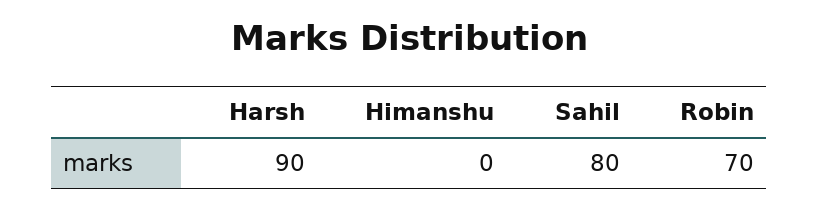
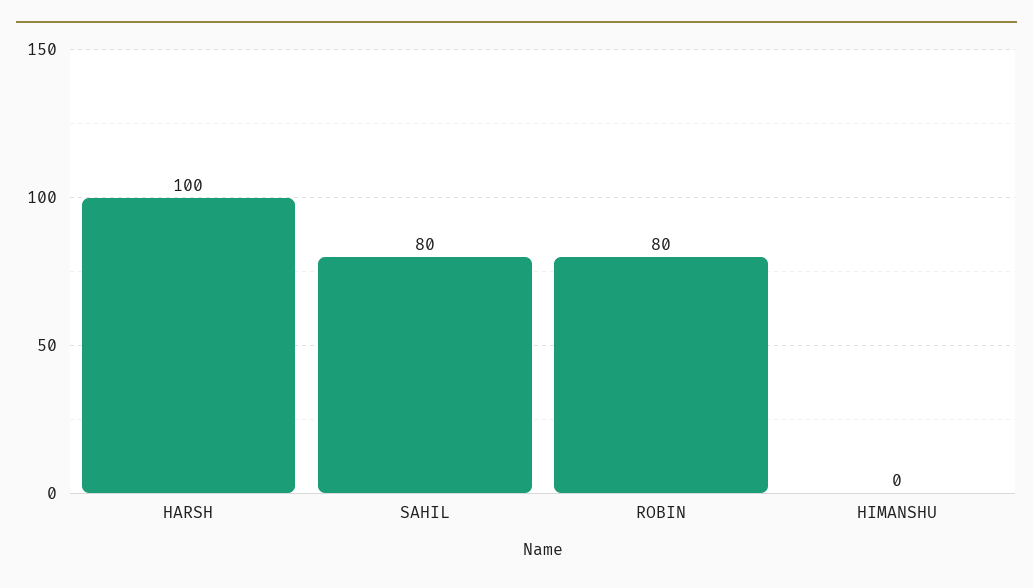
Harsh: 90 -> 100
Robin: 70 -> 80

